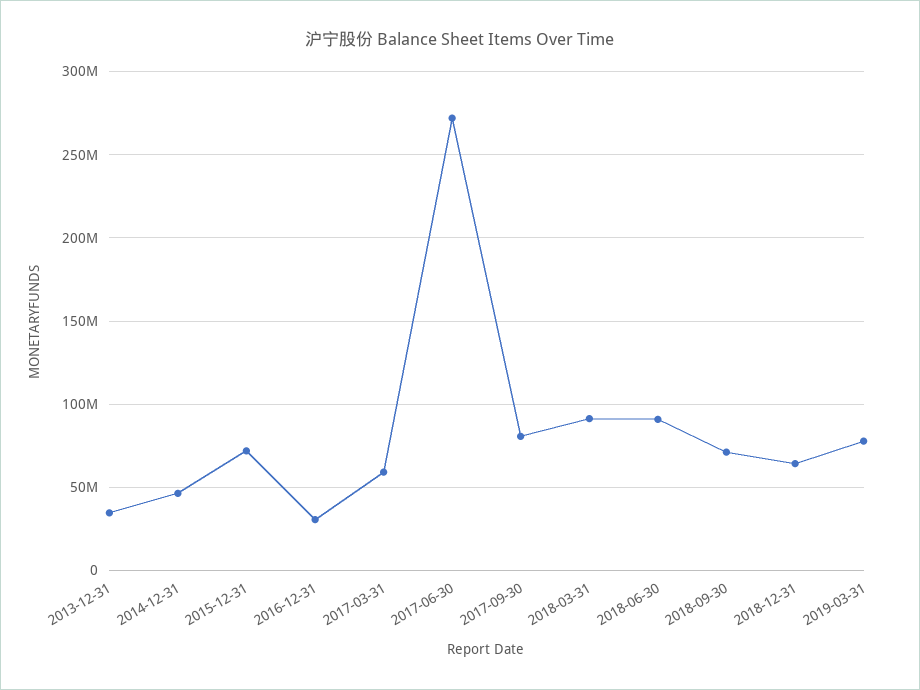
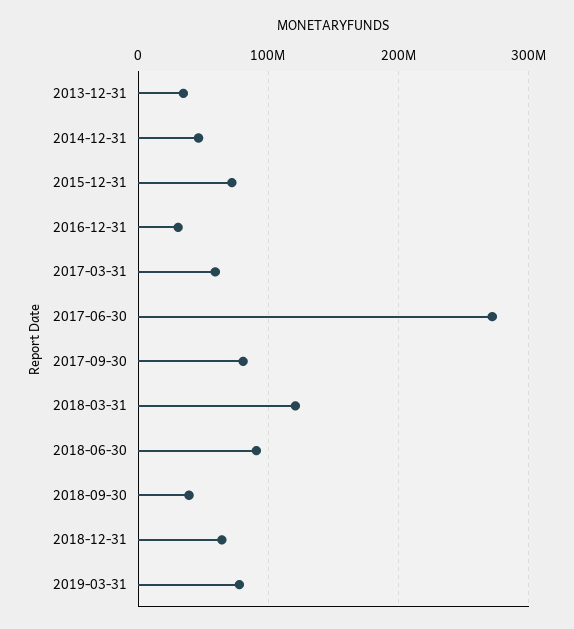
2018-03-31: 90000000 -> 120000000
2018-09-30: 70000000 -> 40000000

